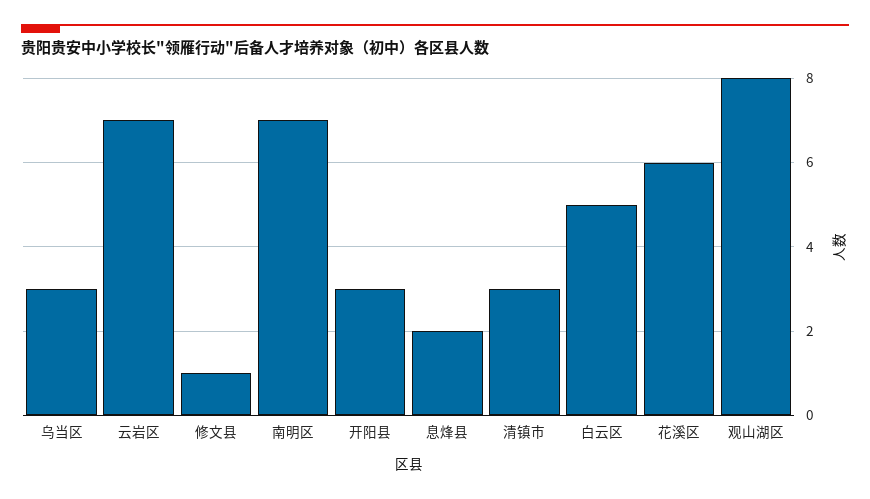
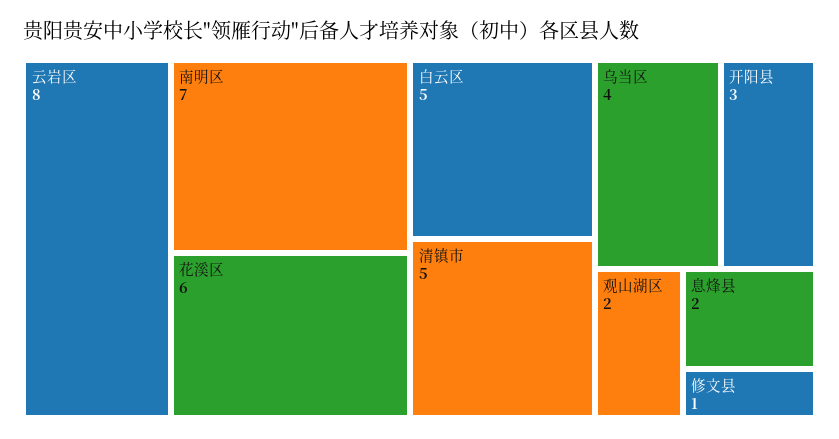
乌当区: 3 -> 4
云岩区: 7 -> 8
清镇市: 3 -> 5
观山湖区: 8 -> 2

